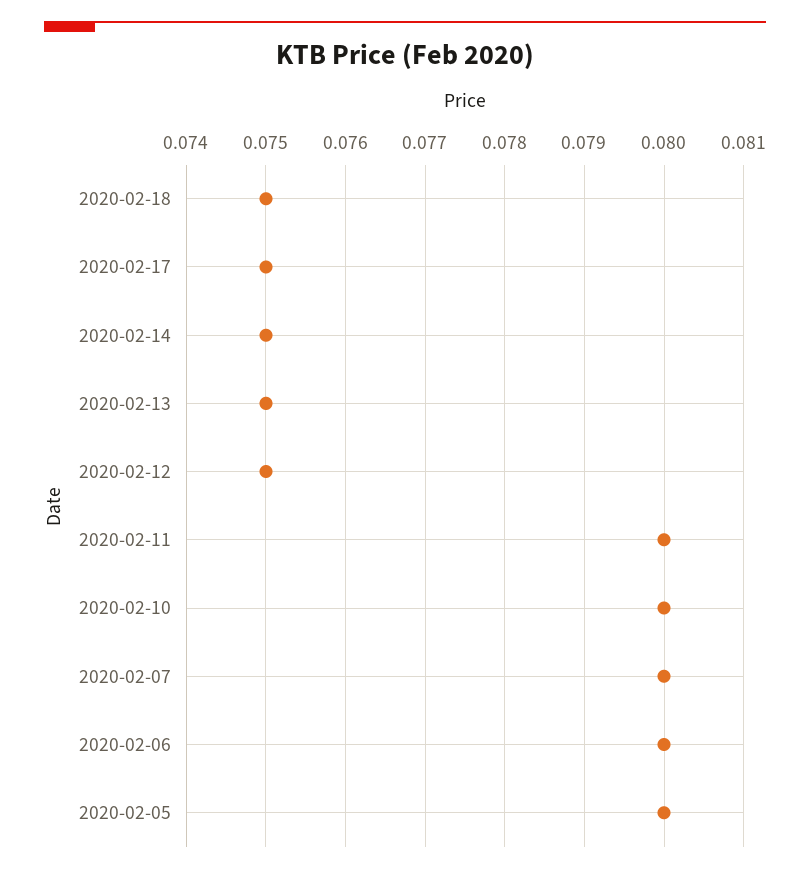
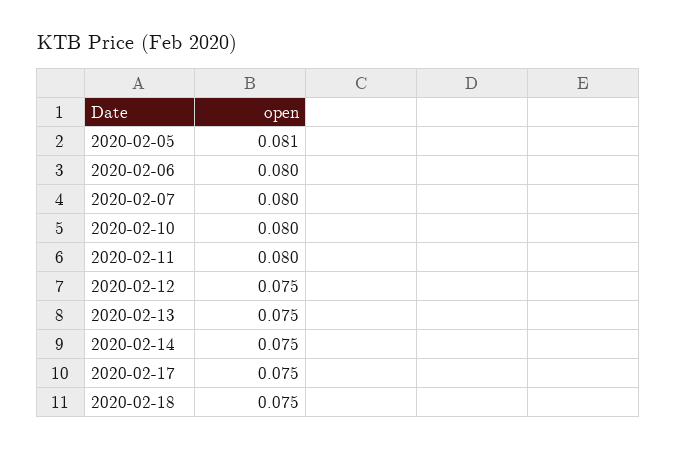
2020-02-05: 0.08 -> 0.081

